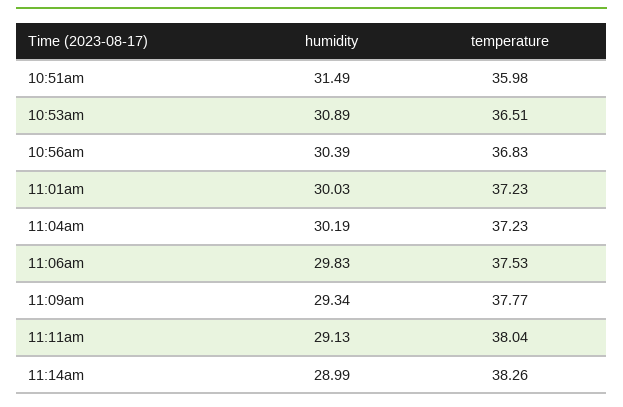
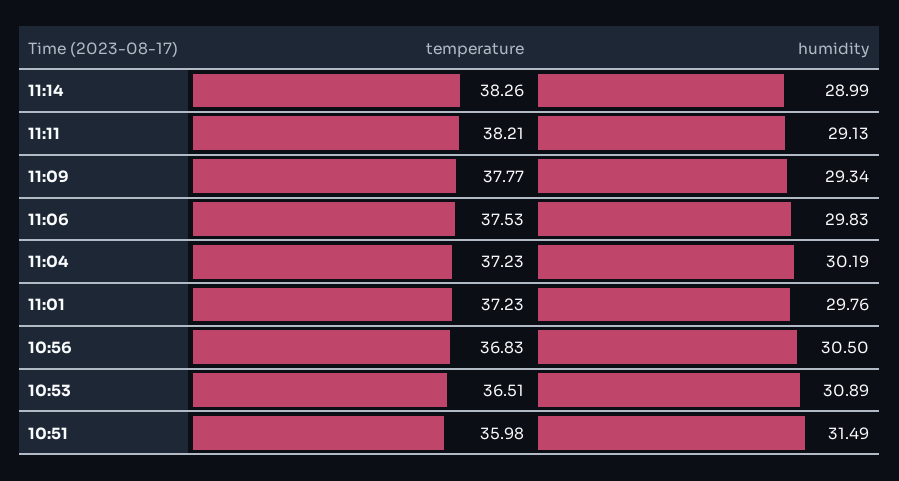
humidity, 10:56am: 30.39 -> 30.5
humidity, 11:01am: 30.03 -> 29.76
temperature, 11:11am: 38.04 -> 38.21

